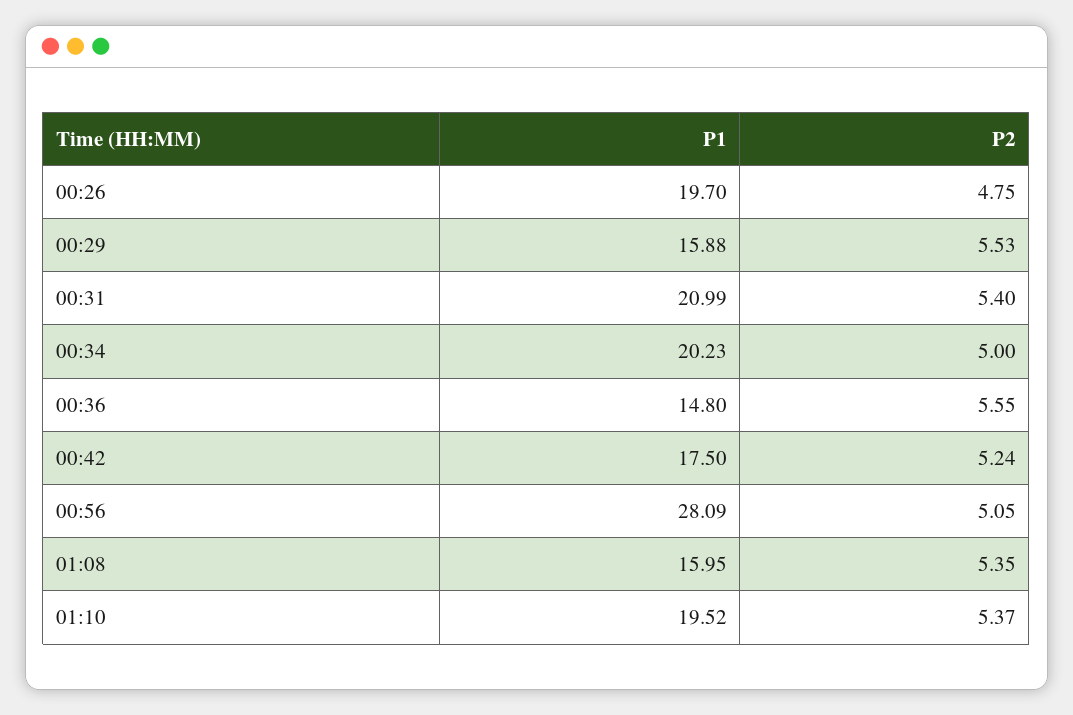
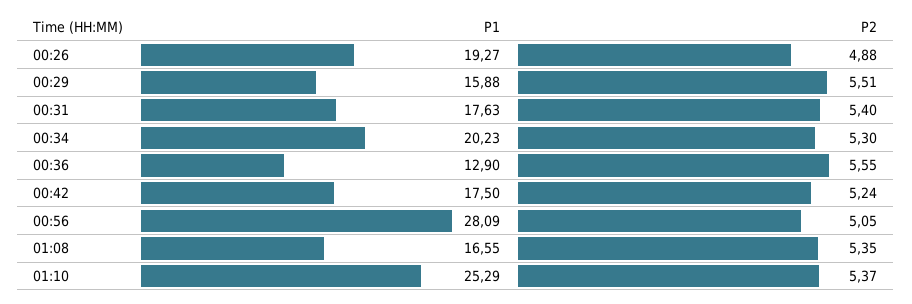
P1, 00:26: 19.7 -> 19.27
P2, 00:26: 4.75 -> 4.88
P2, 00:29: 5.53 -> 5.51
P1, 00:31: 20.99 -> 17.63
P2, 00:34: 5 -> 5.3
P1, 00:36: 14.8 -> 12.9
P1, 01:08: 15.95 -> 16.55
P1, 01:10: 19.52 -> 25.29

